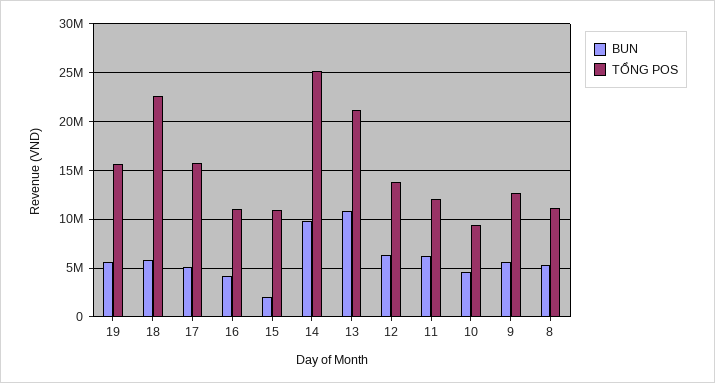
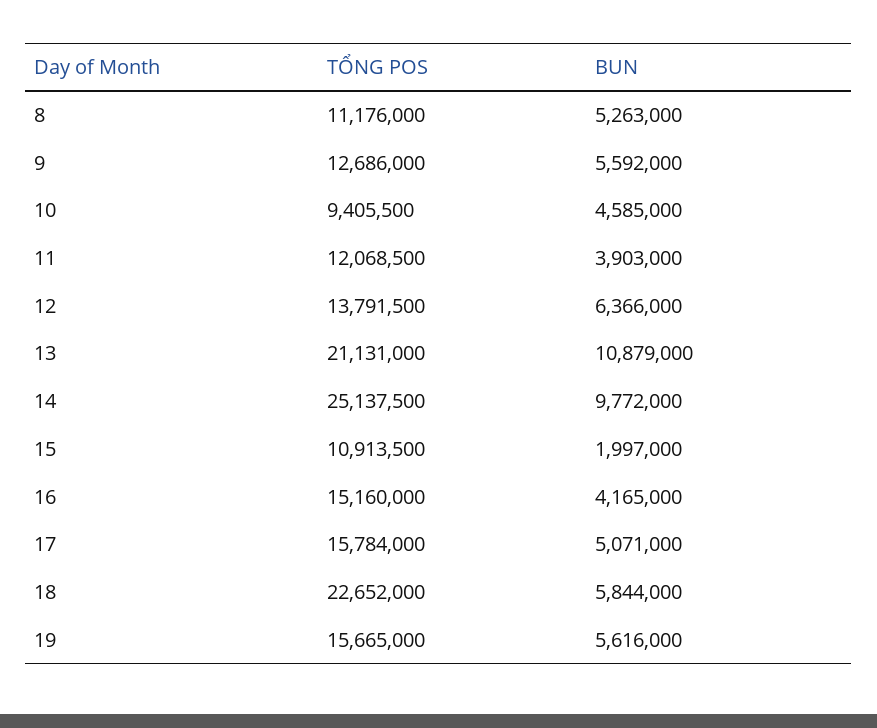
TỔNG POS, 16: 11000000 -> 15160000
BUN, 11: 6000000 -> 3903000

